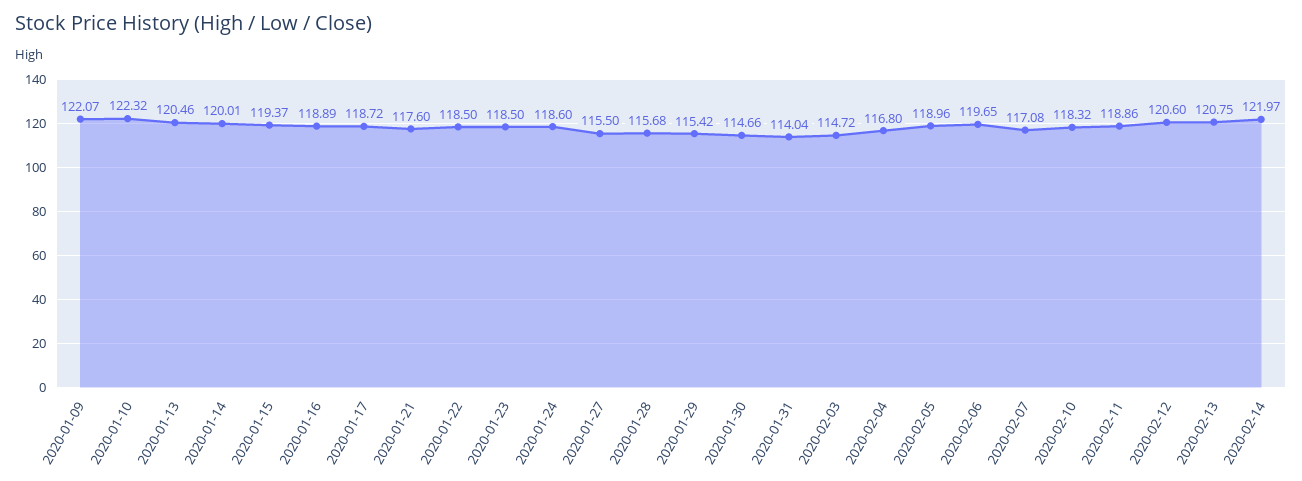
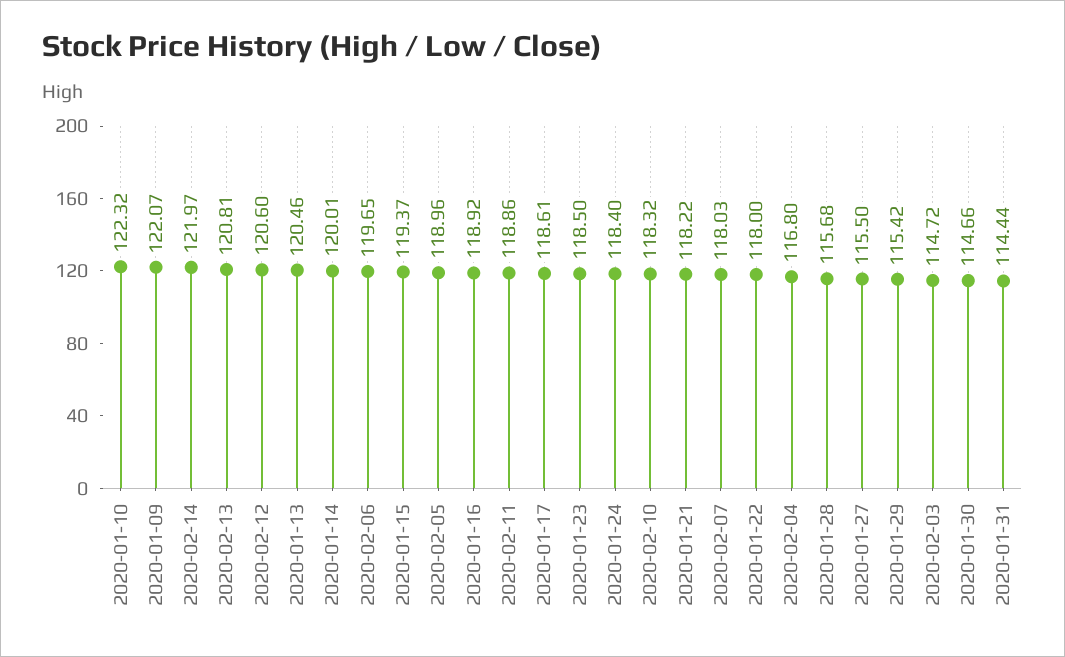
2020-01-16: 118.89 -> 118.92
2020-01-17: 118.72 -> 118.61
2020-01-21: 117.6 -> 118.22
2020-01-22: 118.5 -> 118
2020-01-24: 118.6 -> 118.4
2020-01-31: 114.04 -> 114.44
2020-02-07: 117.08 -> 118.03
2020-02-13: 120.75 -> 120.81

